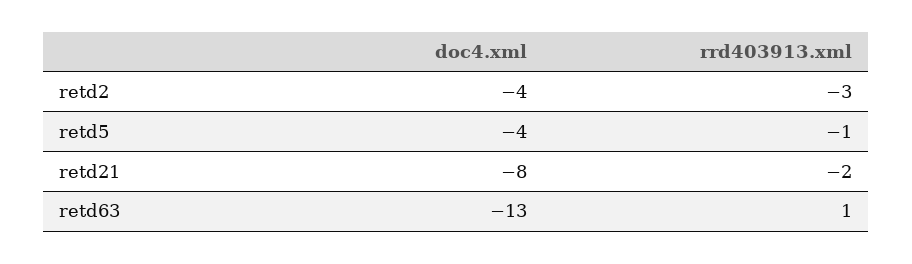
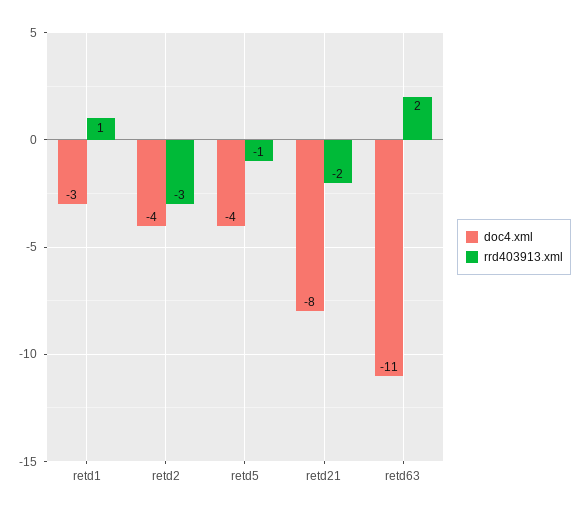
doc4.xml, retd63: -13 -> -11
rrd403913.xml, retd63: 1 -> 2
doc4.xml, retd1: none -> -3
rrd403913.xml, retd1: none -> 1

